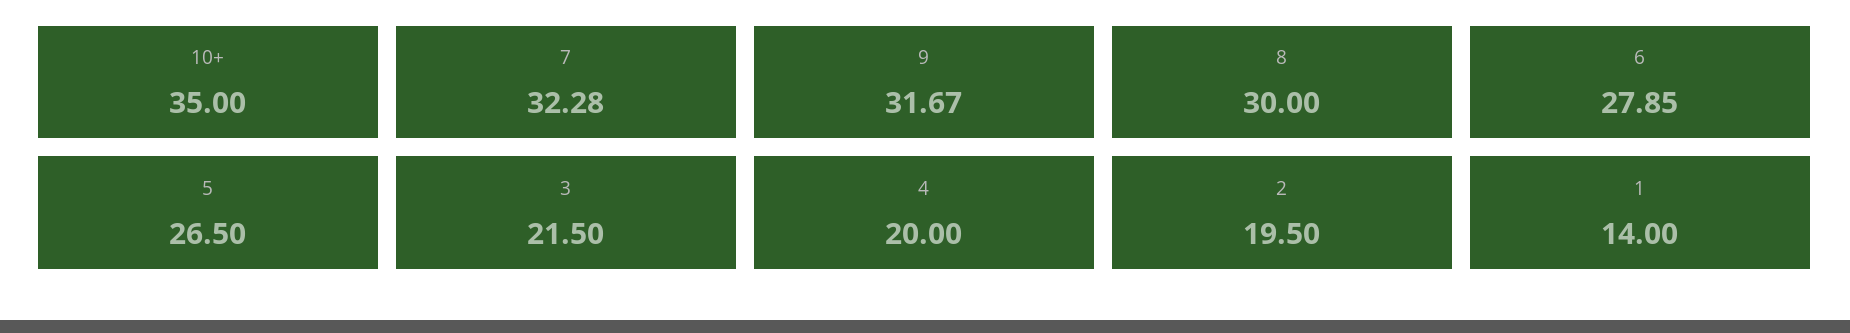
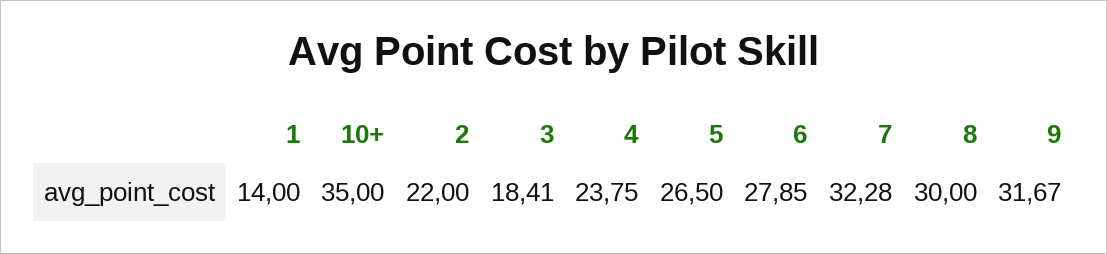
3: 21.5 -> 18.41
4: 20 -> 23.75
2: 19.5 -> 22

